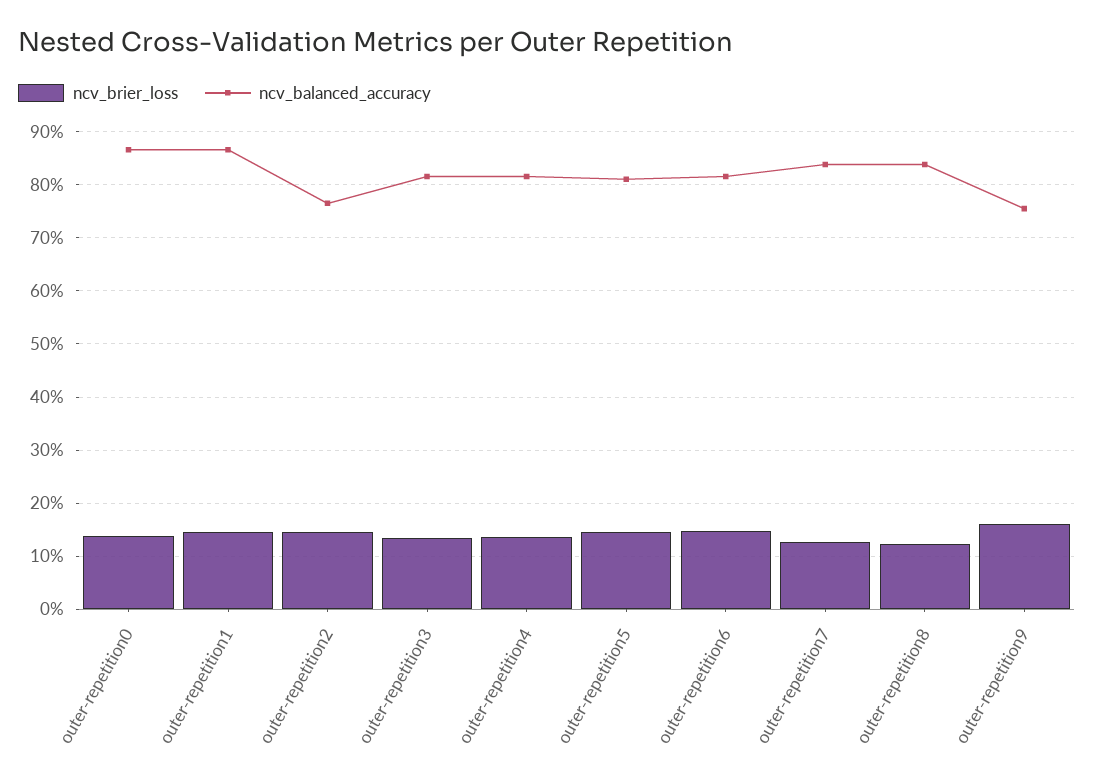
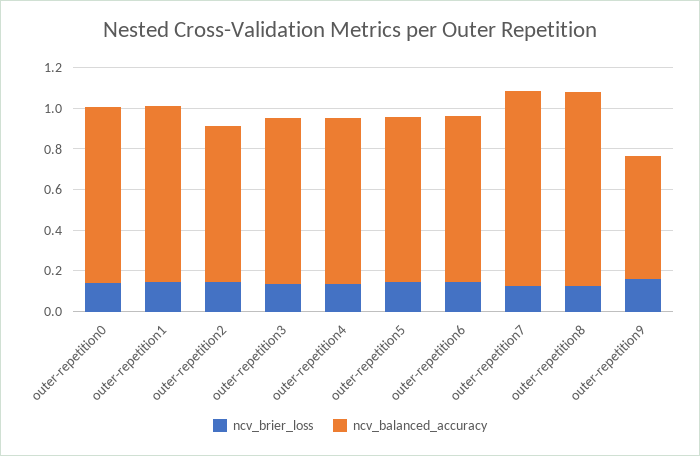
ncv_balanced_accuracy, outer-repetition7: 0.84 -> 0.95
ncv_balanced_accuracy, outer-repetition8: 0.84 -> 0.95
ncv_balanced_accuracy, outer-repetition9: 0.76 -> 0.6

